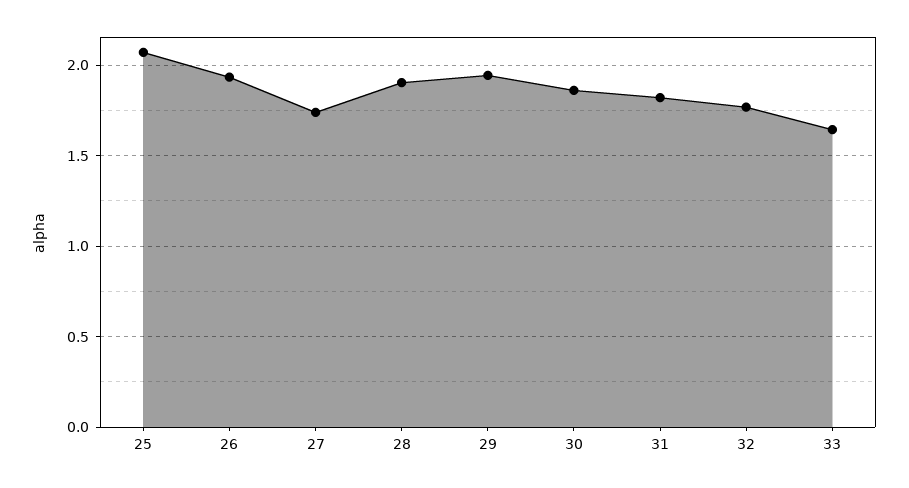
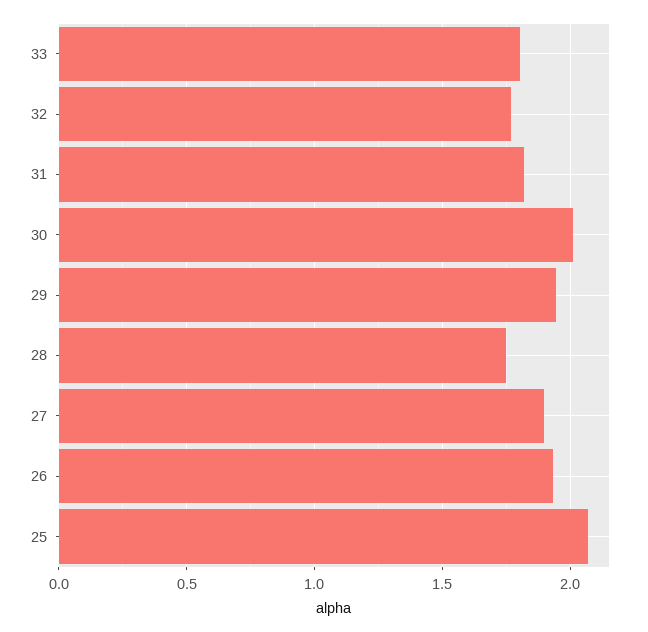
27: 1.75 -> 1.9
28: 1.9 -> 1.75
30: 1.85 -> 2
33: 1.65 -> 1.8

